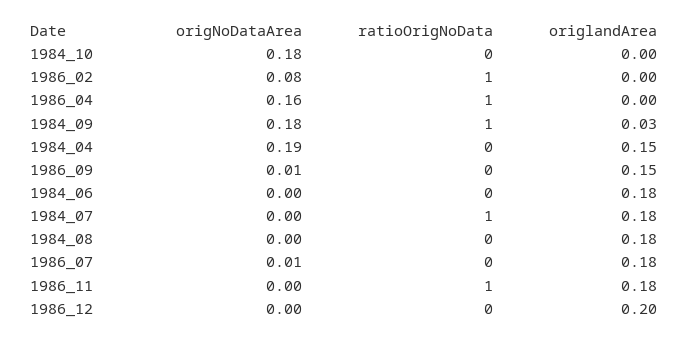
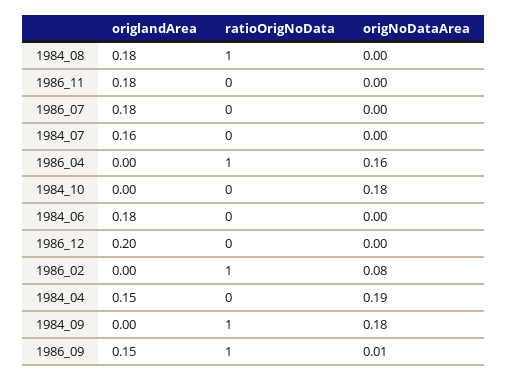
origlandArea, 1984_09: 0.03 -> 0
ratioOrigNoData, 1986_09: 0 -> 1
ratioOrigNoData, 1984_07: 1 -> 0
origlandArea, 1984_07: 0.18 -> 0.16
ratioOrigNoData, 1984_08: 0 -> 1
origNoDataArea, 1986_07: 0.01 -> 0
ratioOrigNoData, 1986_11: 1 -> 0

